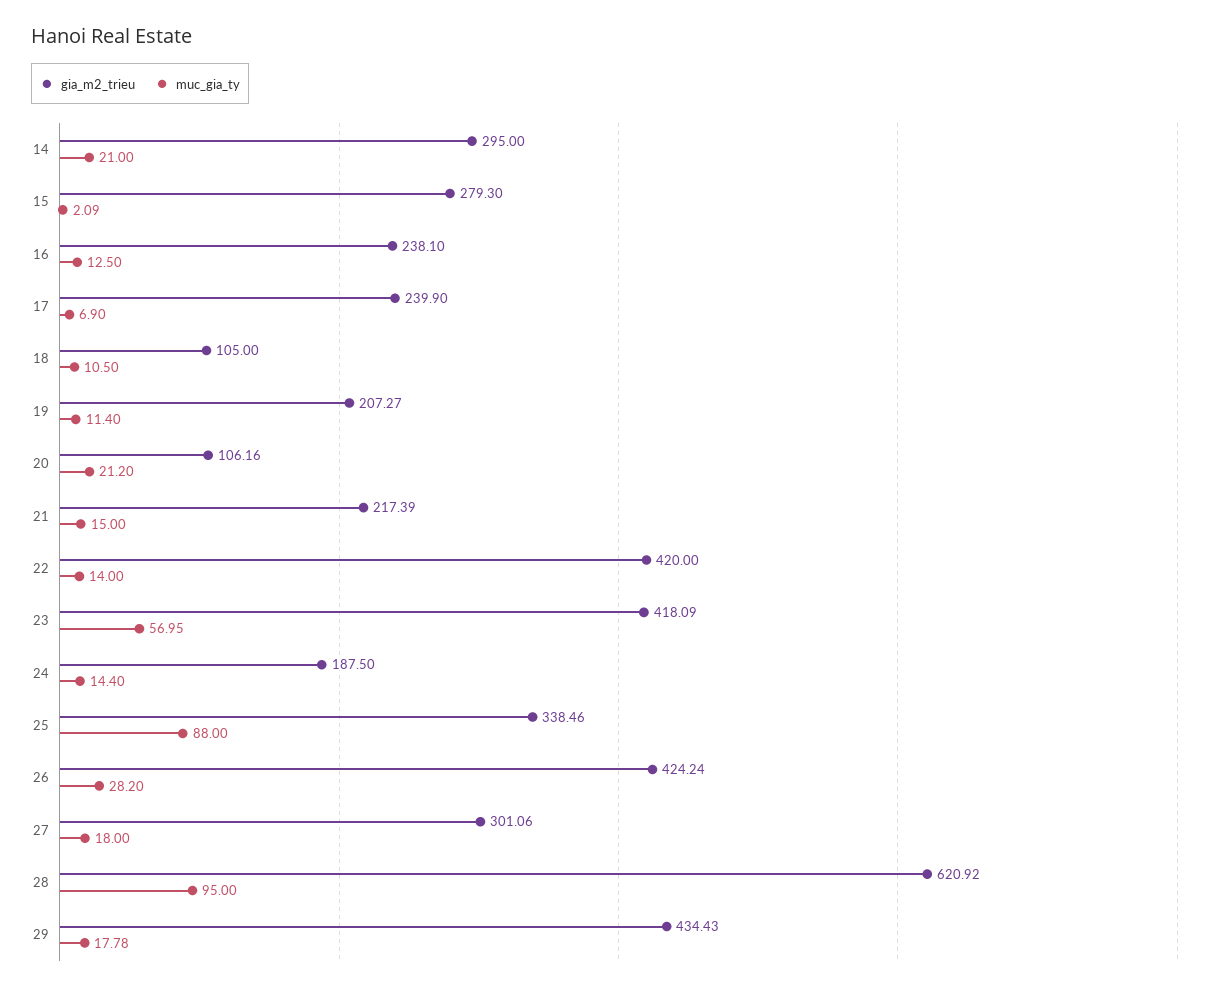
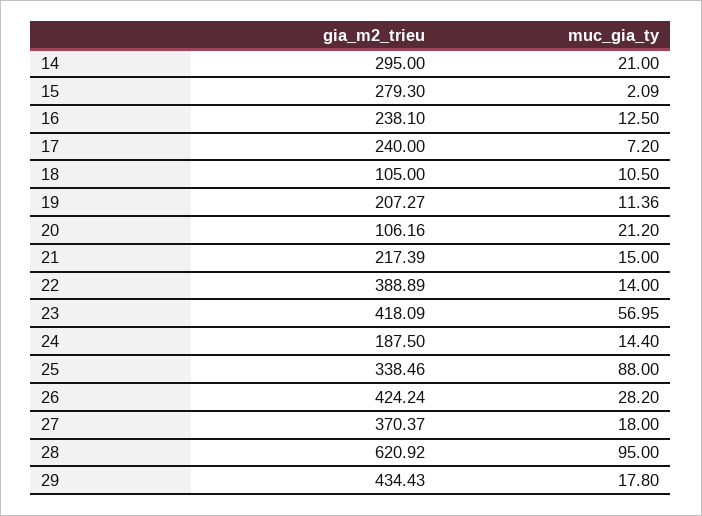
gia_m2_trieu, 17: 239.9 -> 240
muc_gia_ty, 17: 6.9 -> 7.2
muc_gia_ty, 19: 11.4 -> 11.36
gia_m2_trieu, 22: 420 -> 388.89
gia_m2_trieu, 27: 301.06 -> 370.37
muc_gia_ty, 29: 17.78 -> 17.8

